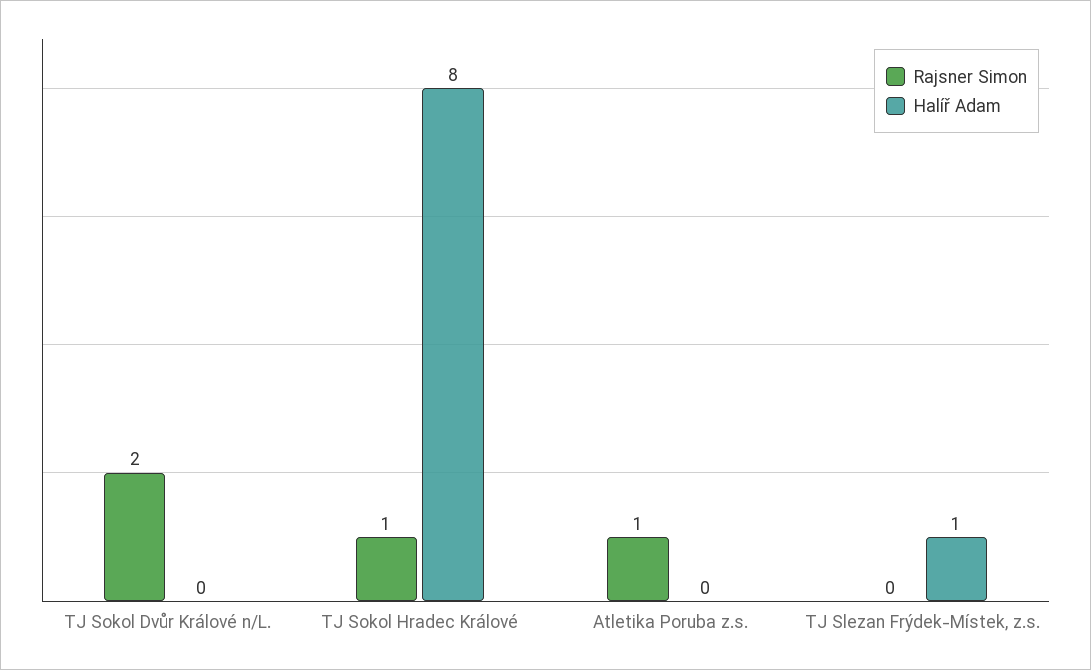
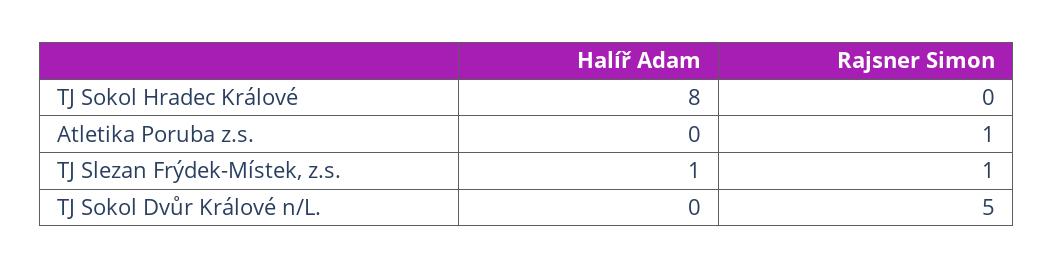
Rajsner Simon, TJ Sokol Dvůr Králové n/L.: 2 -> 5
Rajsner Simon, TJ Sokol Hradec Králové: 1 -> 0
Rajsner Simon, TJ Slezan Frýdek-Místek, z.s.: 0 -> 1

